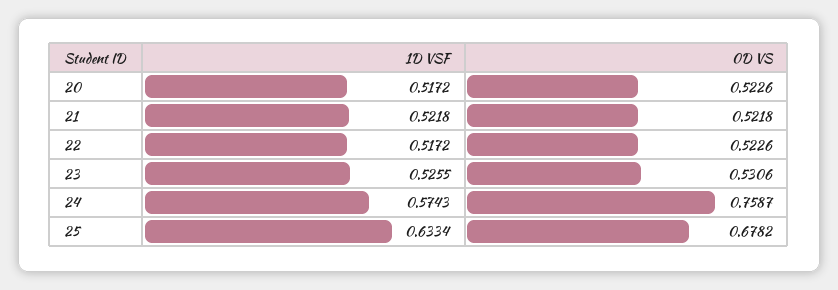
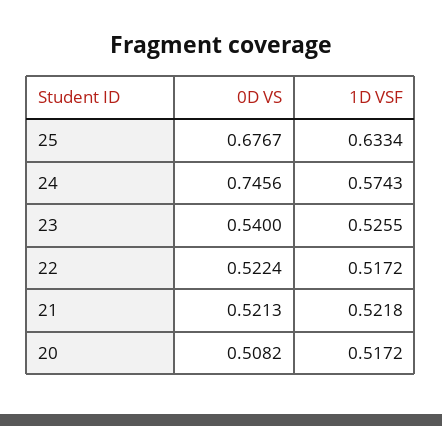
0D VS, 20: 0.5226 -> 0.5082
0D VS, 21: 0.5218 -> 0.5213
0D VS, 22: 0.5226 -> 0.5224
0D VS, 23: 0.5306 -> 0.54
0D VS, 24: 0.7587 -> 0.7456
0D VS, 25: 0.6782 -> 0.6767

